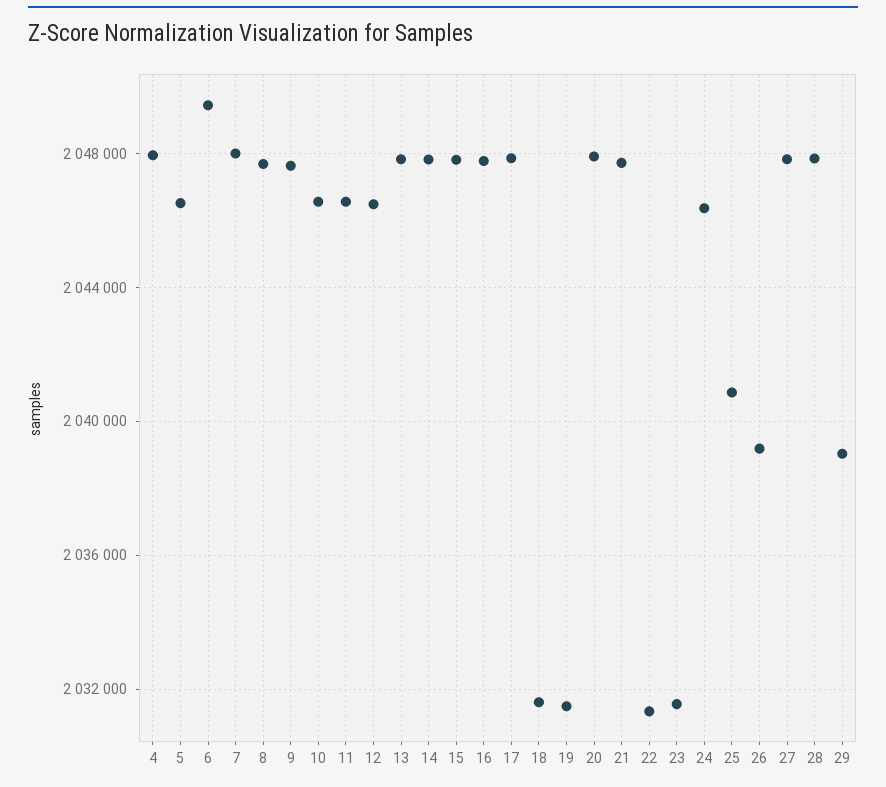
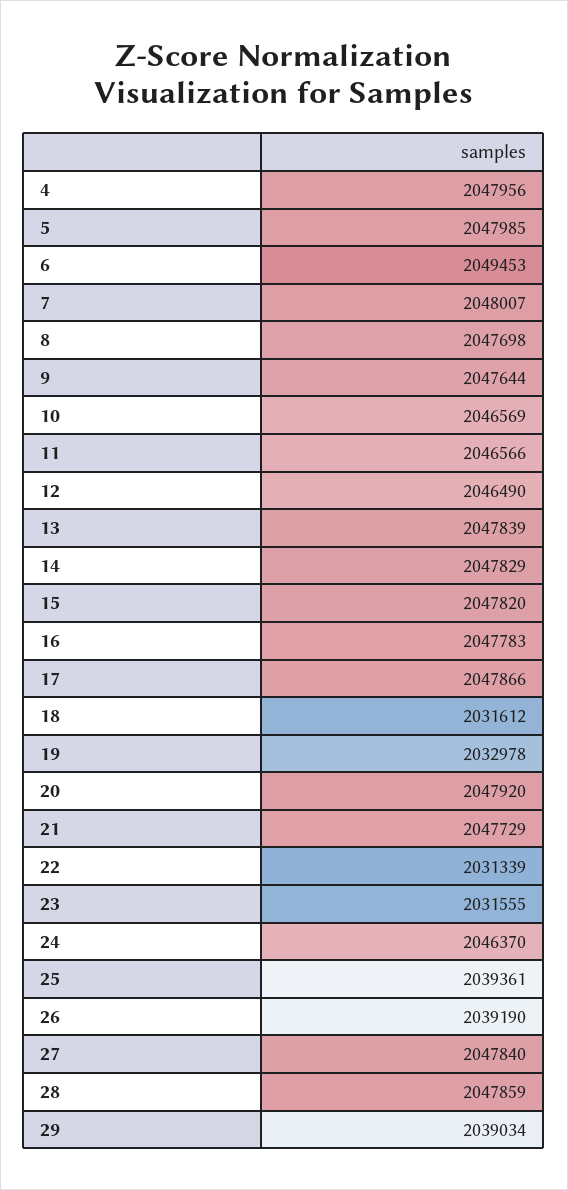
5: 2046500 -> 2047985
19: 2031500 -> 2032978
25: 2041000 -> 2039361

